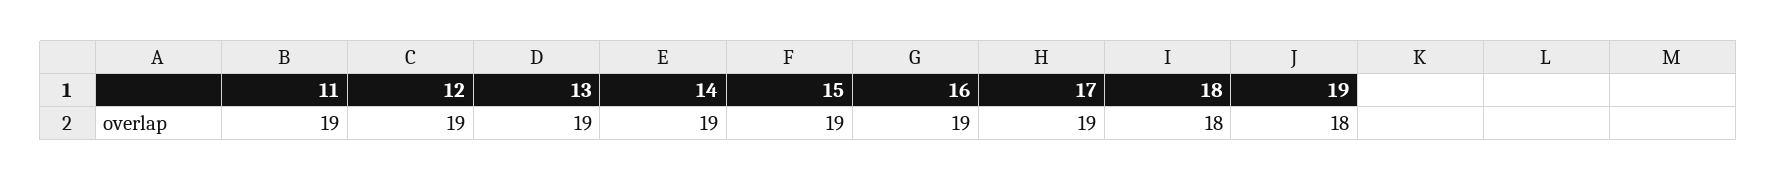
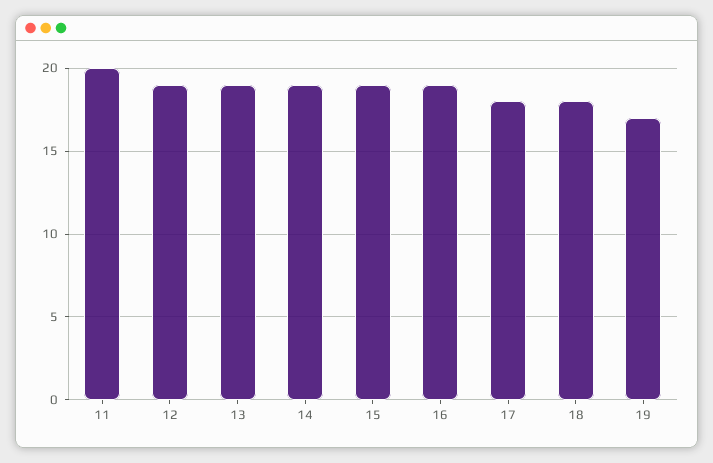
11: 19 -> 20
17: 19 -> 18
19: 18 -> 17

